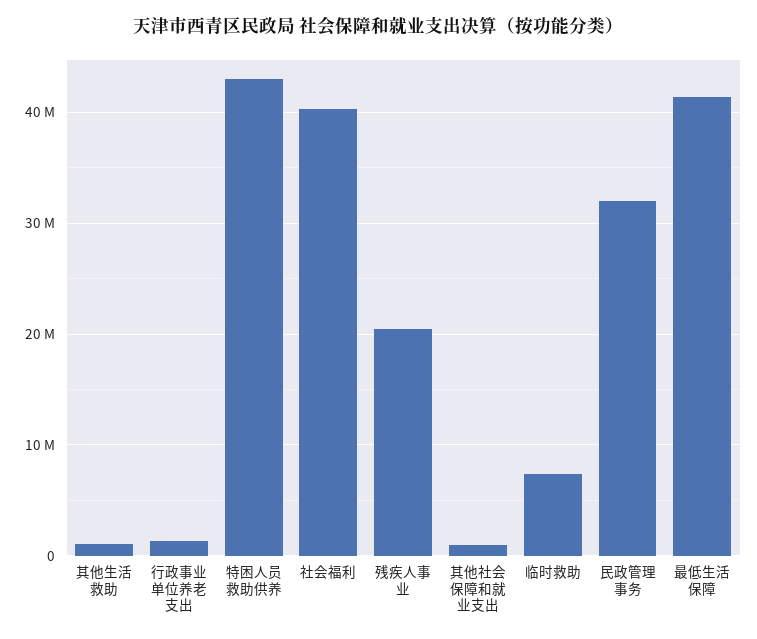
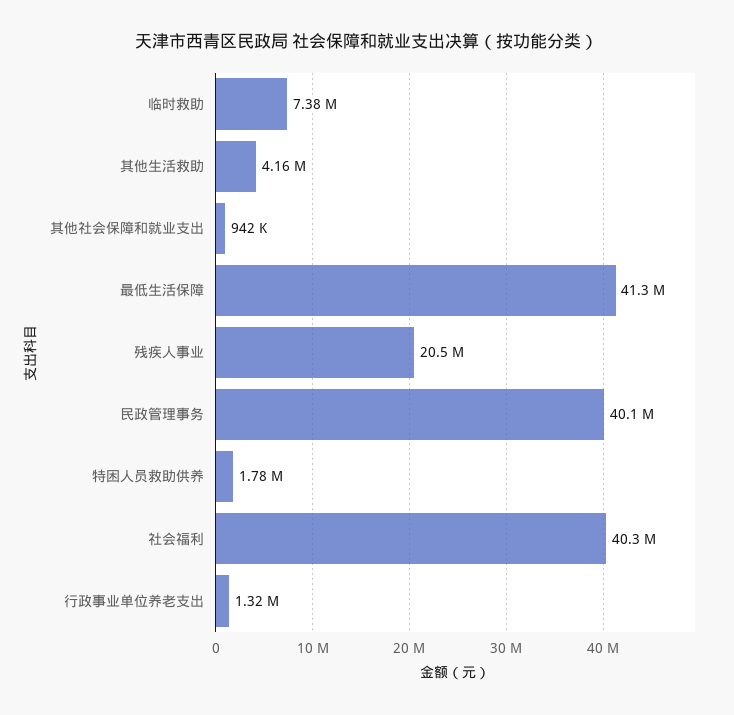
其他生活救助: 1000000 -> 4160000
特困人员救助供养: 43000000 -> 1780000
民政管理事务: 32000000 -> 40100000

